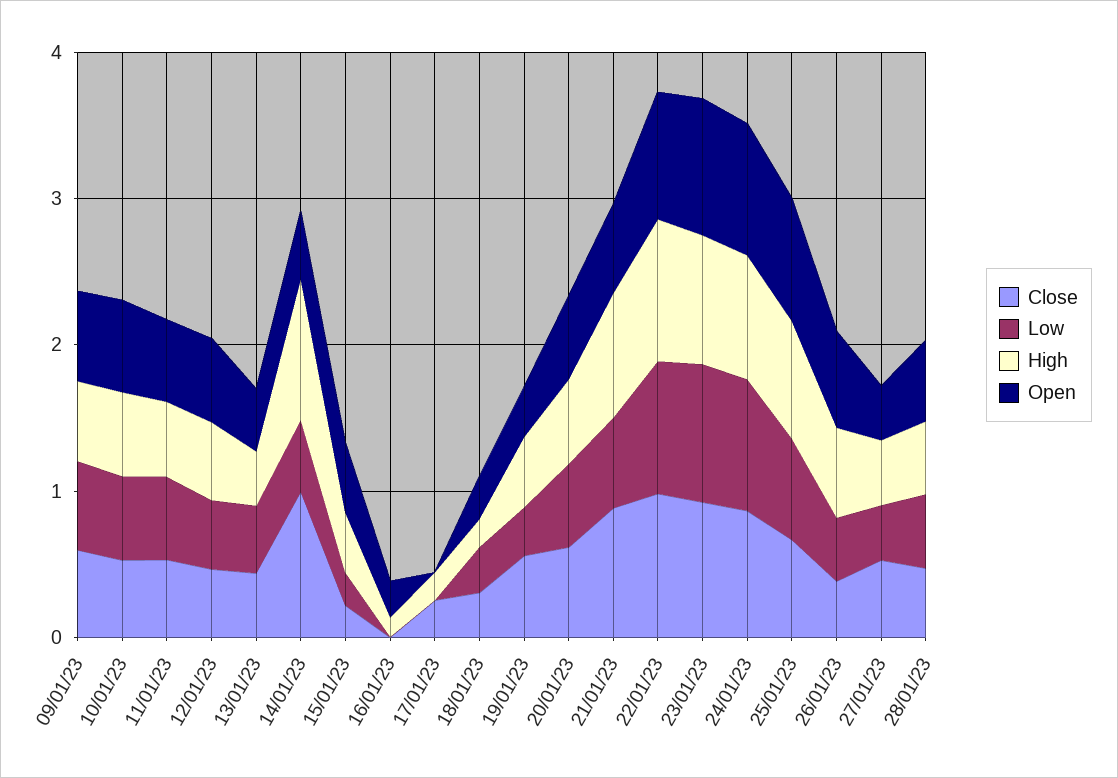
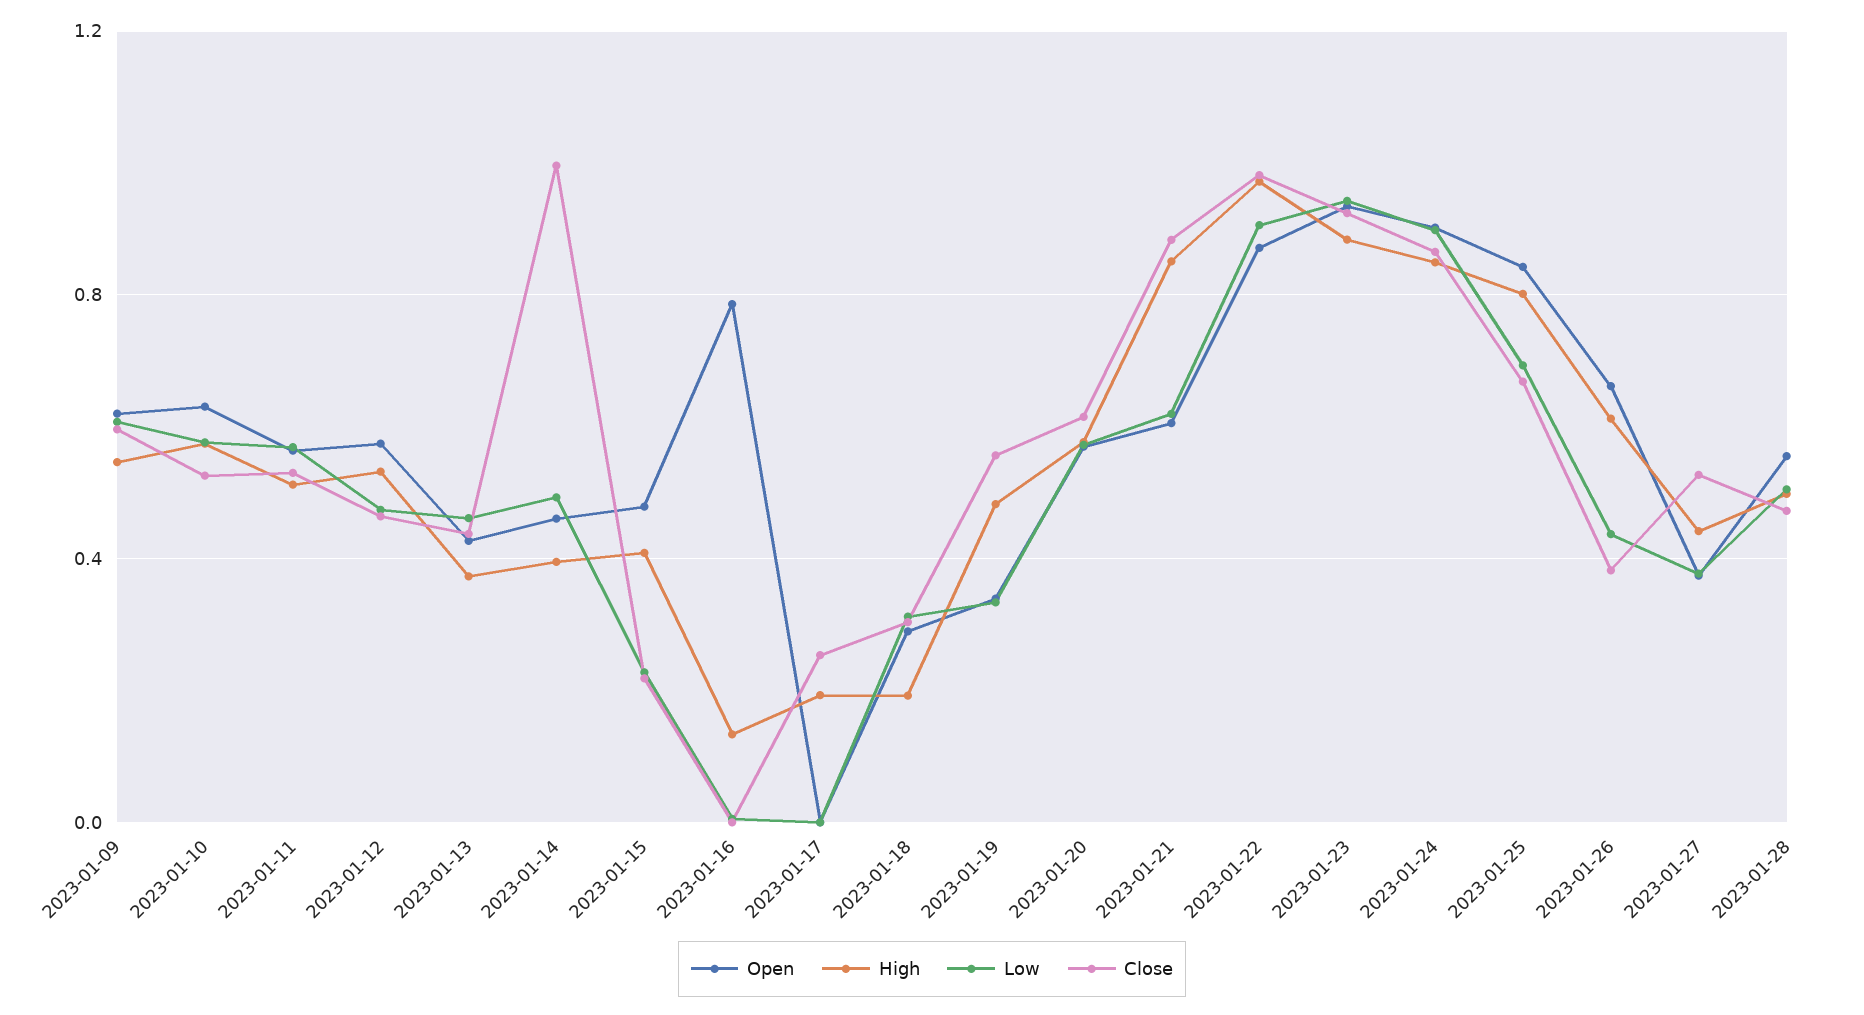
High, 14/01/23: 1 -> 0.4
Open, 16/01/23: 0.2 -> 0.8

